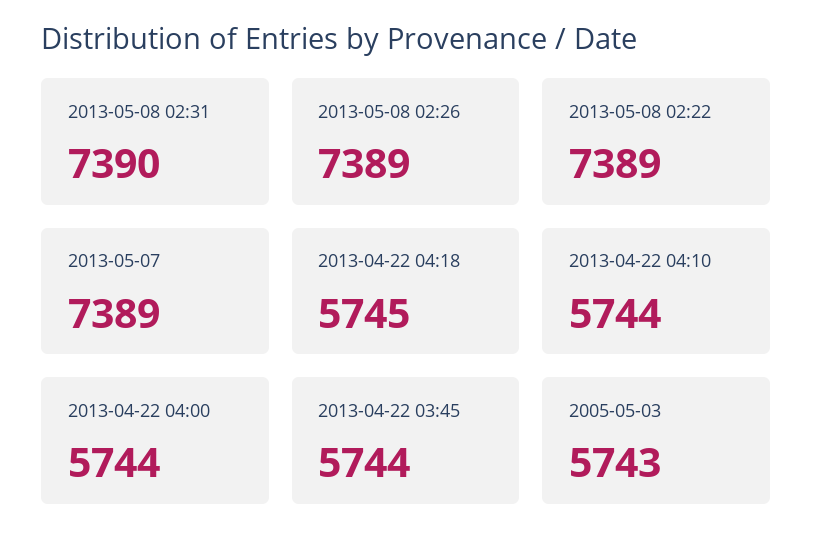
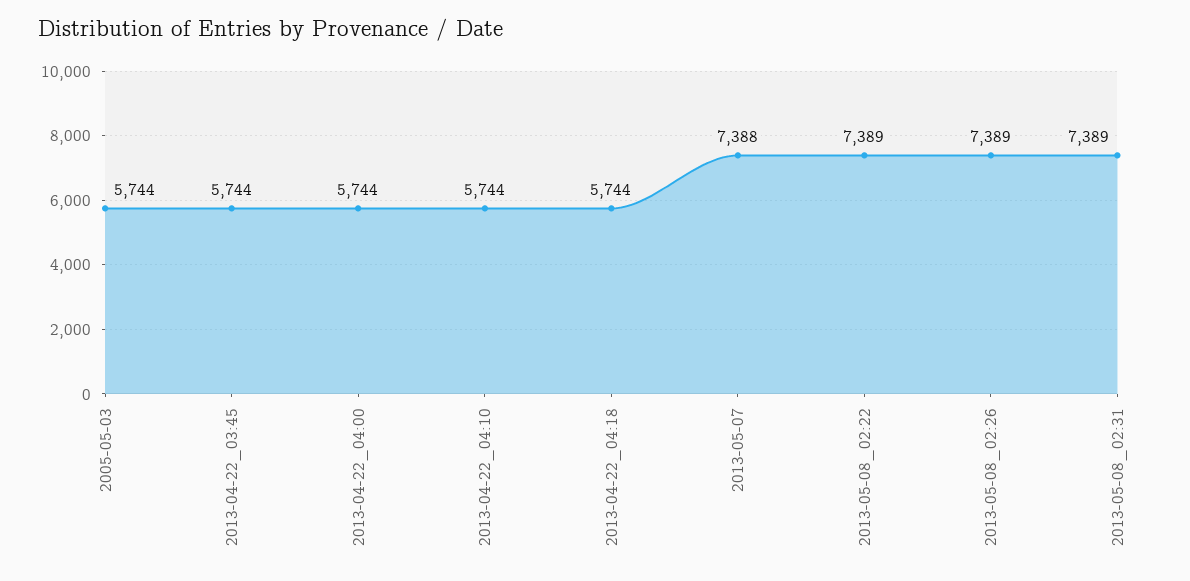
2013-05-08 02:31: 7390 -> 7389
2013-05-07: 7389 -> 7388
2013-04-22 04:18: 5745 -> 5744
2005-05-03: 5743 -> 5744

